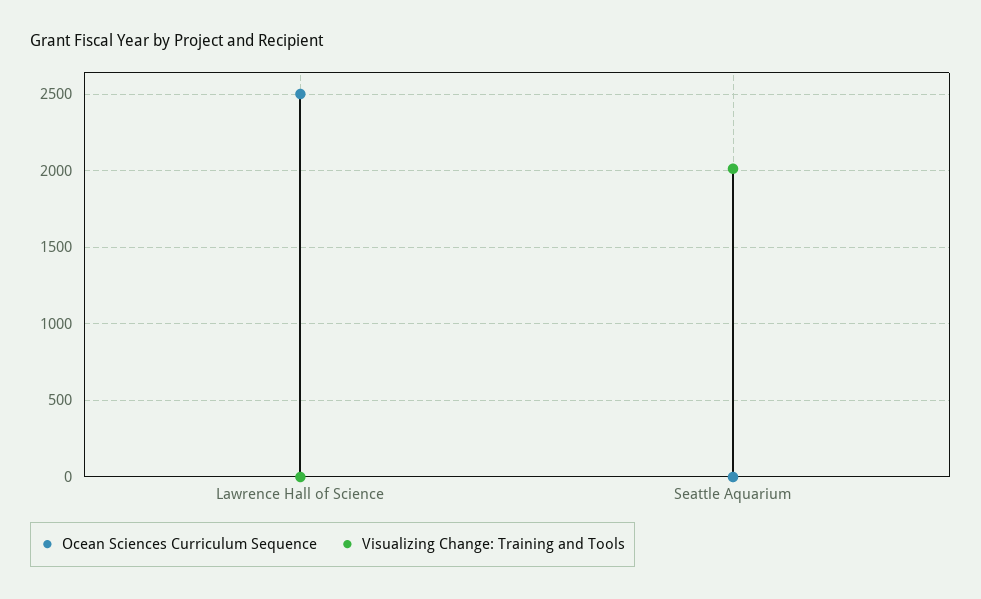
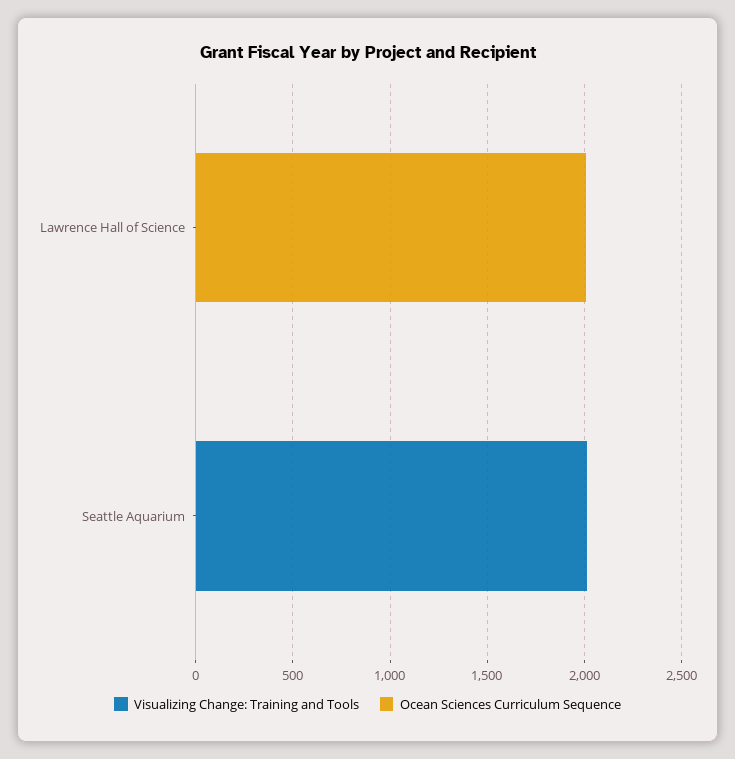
Ocean Sciences Curriculum Sequence, Lawrence Hall of Science: 2500 -> 2000

